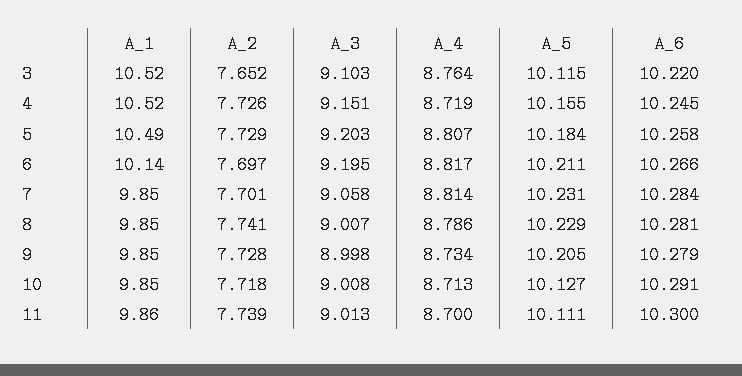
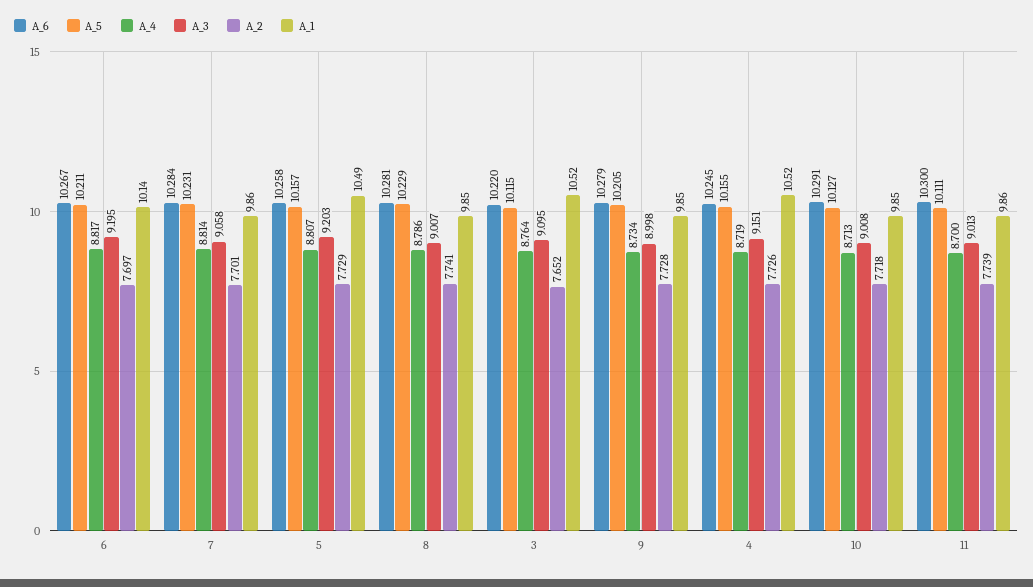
A_3, 3: 9.103 -> 9.095
A_5, 5: 10.184 -> 10.157
A_6, 6: 10.266 -> 10.267
A_1, 7: 9.85 -> 9.86

